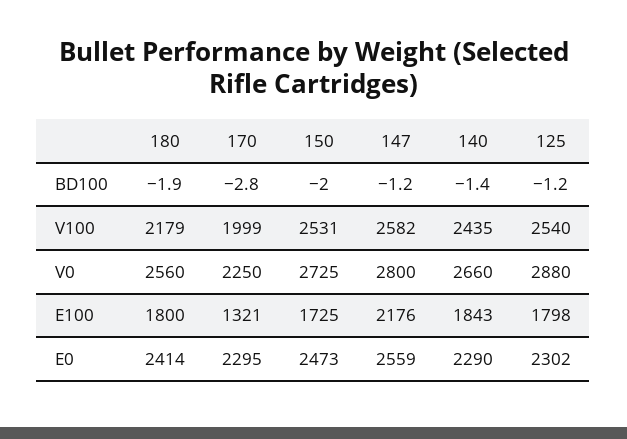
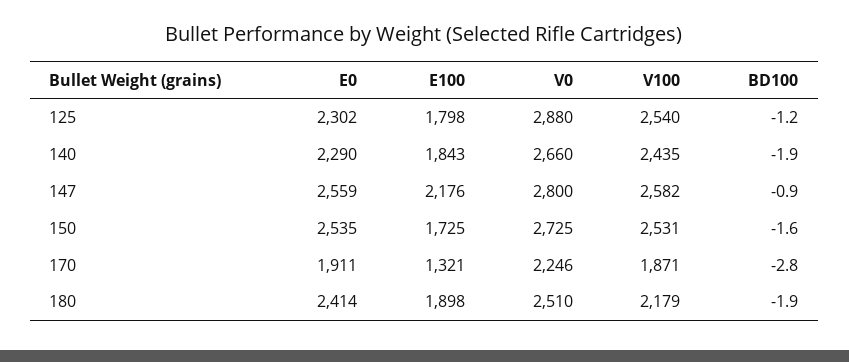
150, BD100: -2 -> -1.6
147, BD100: -1.2 -> -0.9
140, BD100: -1.4 -> -1.9
170, V100: 1999 -> 1871
180, V0: 2560 -> 2510
170, V0: 2250 -> 2246
180, E100: 1800 -> 1898
170, E0: 2295 -> 1911
150, E0: 2473 -> 2535

